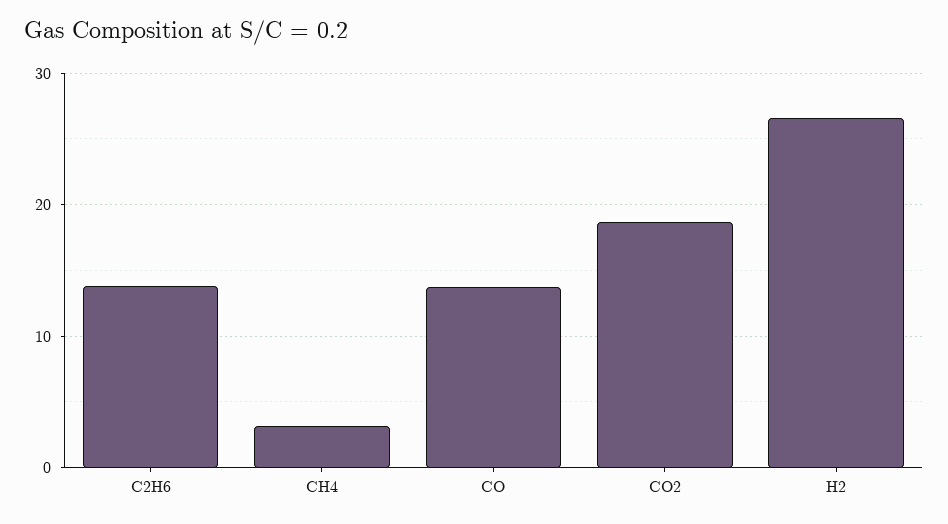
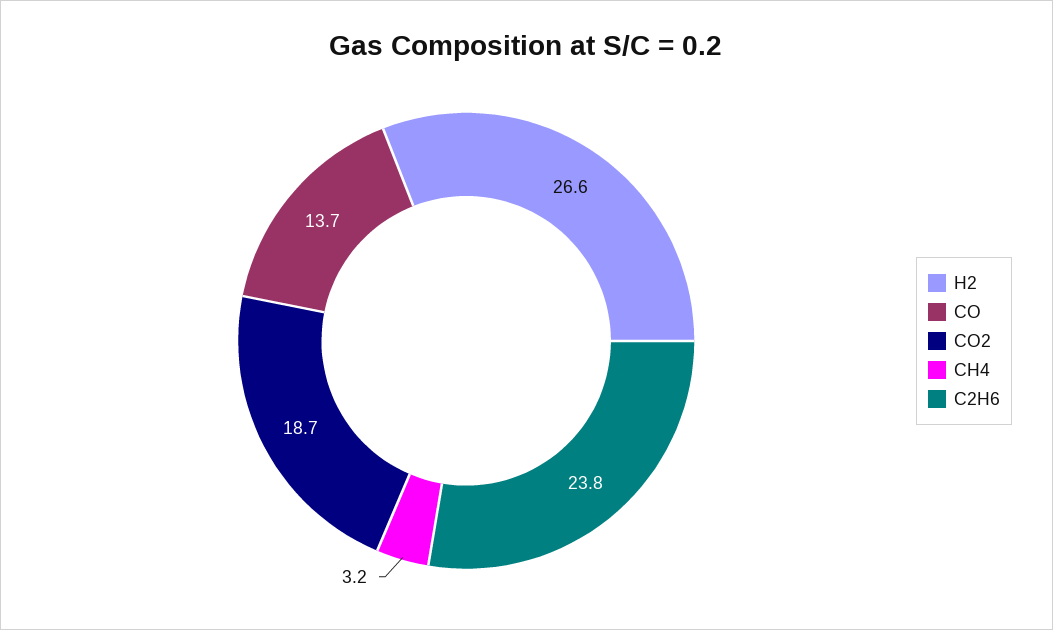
C2H6: 14 -> 23.8

